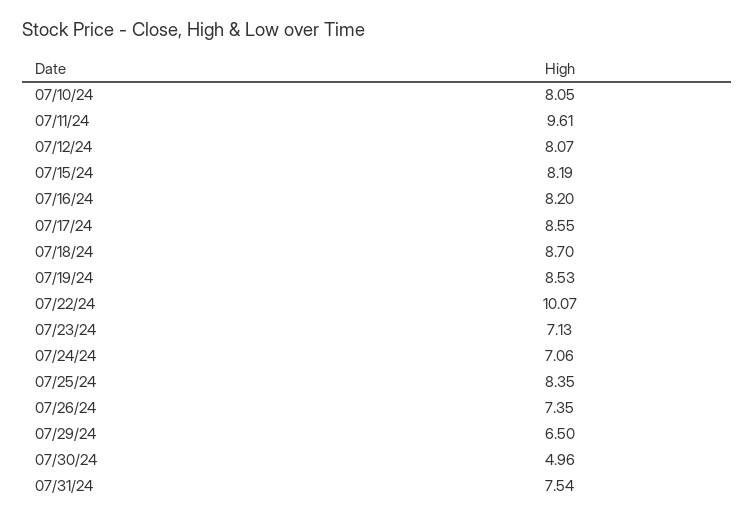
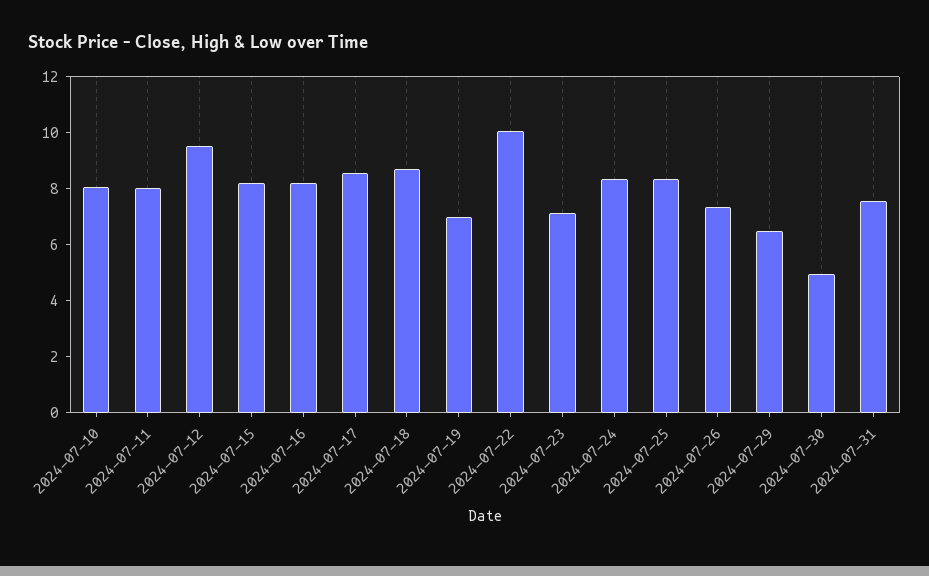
07/11/24: 9.61 -> 8
07/12/24: 8.07 -> 9.5
07/19/24: 8.53 -> 7
07/24/24: 7.06 -> 8.5

